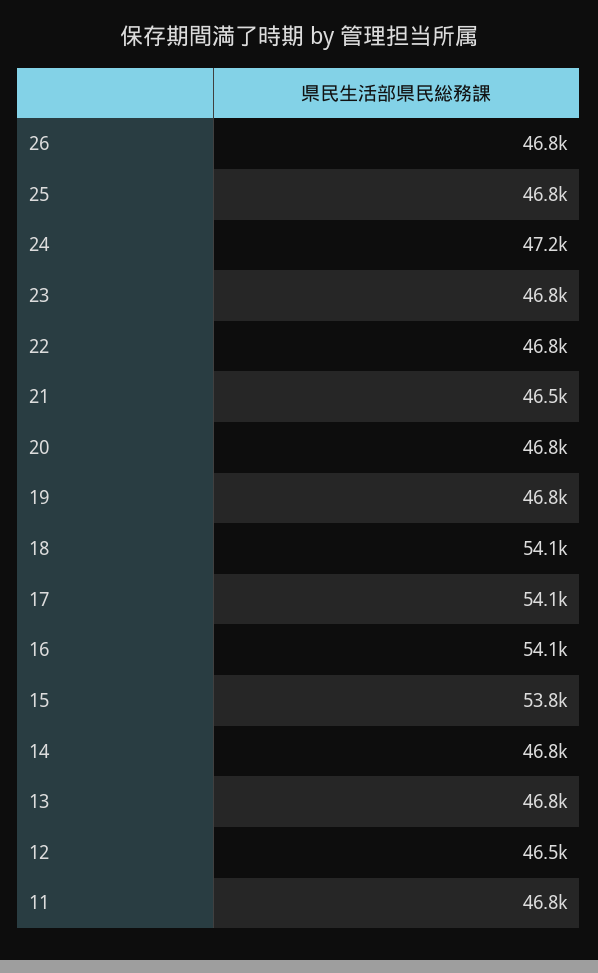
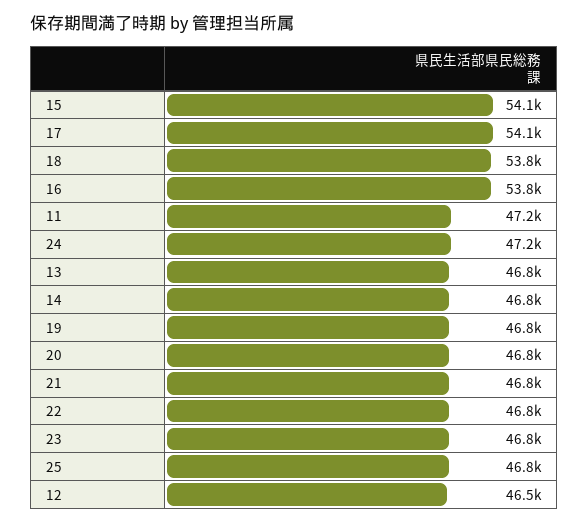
26: 46800 -> none
21: 46500 -> 46800
18: 54100 -> 53800
16: 54100 -> 53800
15: 53800 -> 54100
11: 46800 -> 47200

